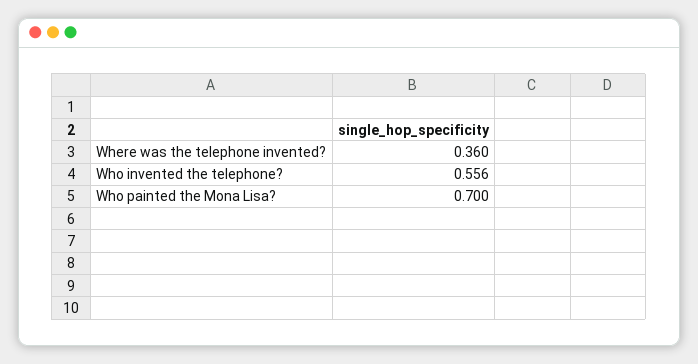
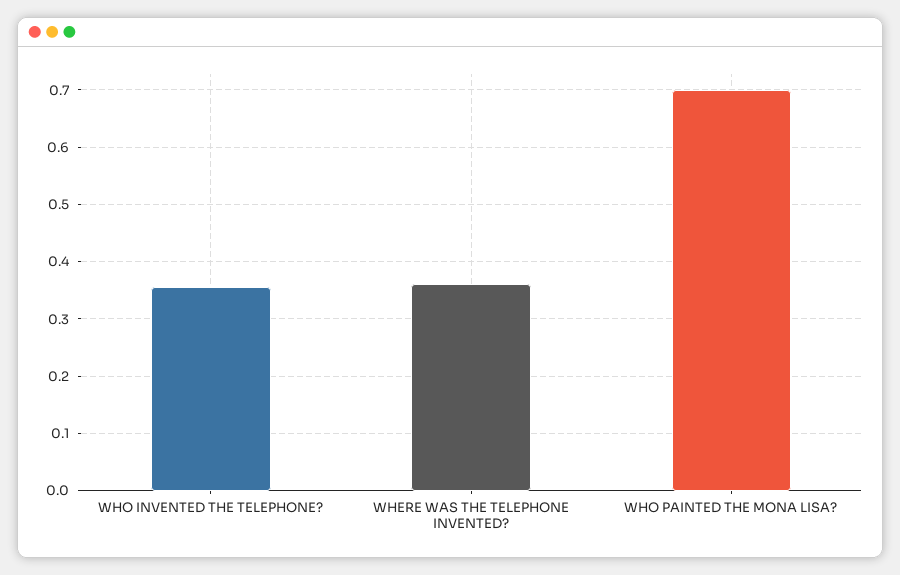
Who invented the telephone?: 0.556 -> 0.36

